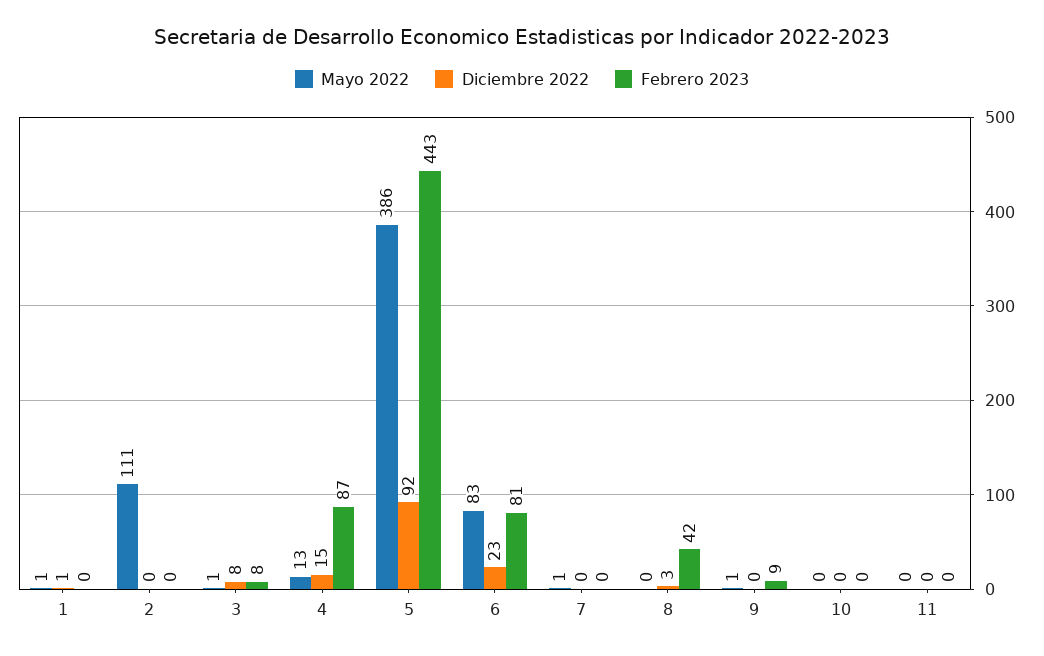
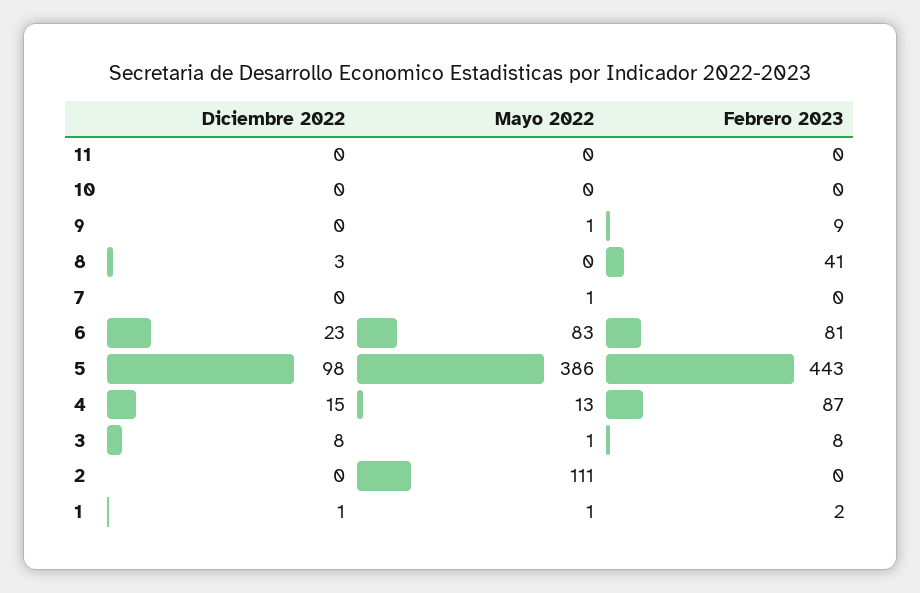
Febrero 2023, 1: 0 -> 2
Diciembre 2022, 5: 92 -> 98
Febrero 2023, 8: 42 -> 41

